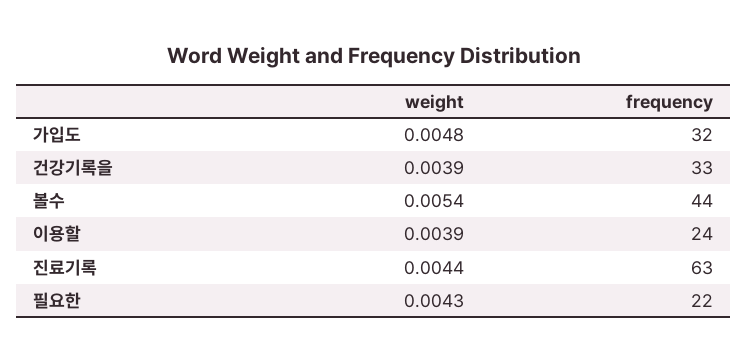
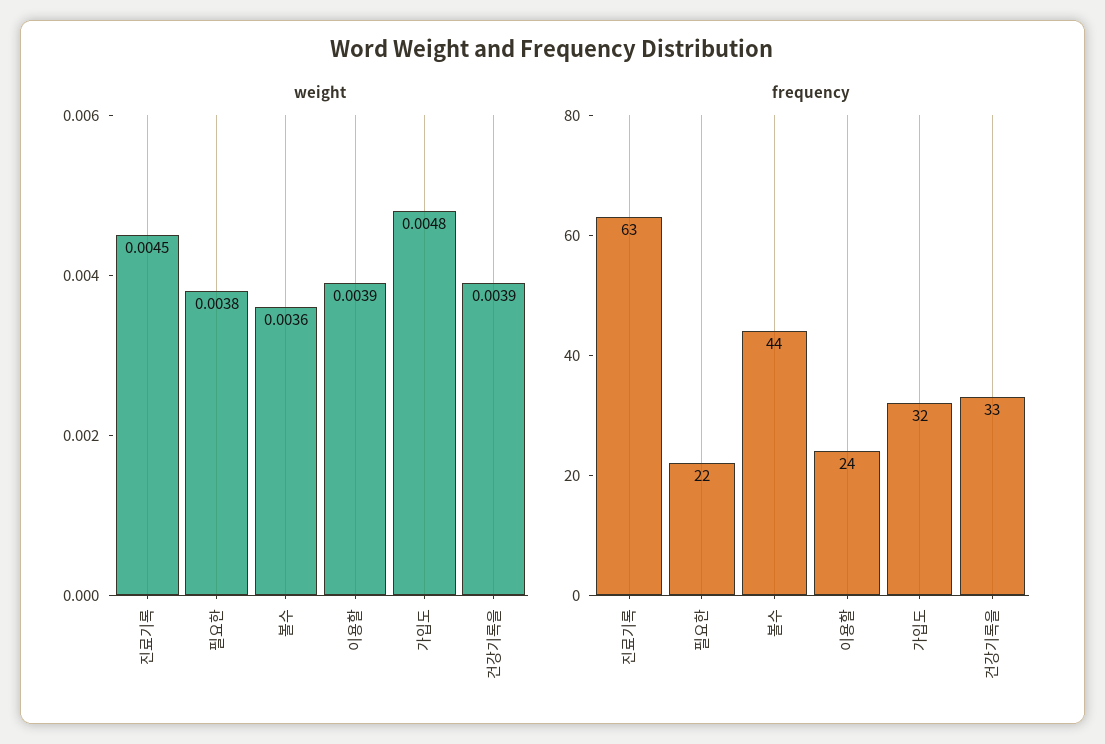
weight, 볼수: 0.0054 -> 0.0036
weight, 진료기록: 0.0044 -> 0.0045
weight, 필요한: 0.0043 -> 0.0038

